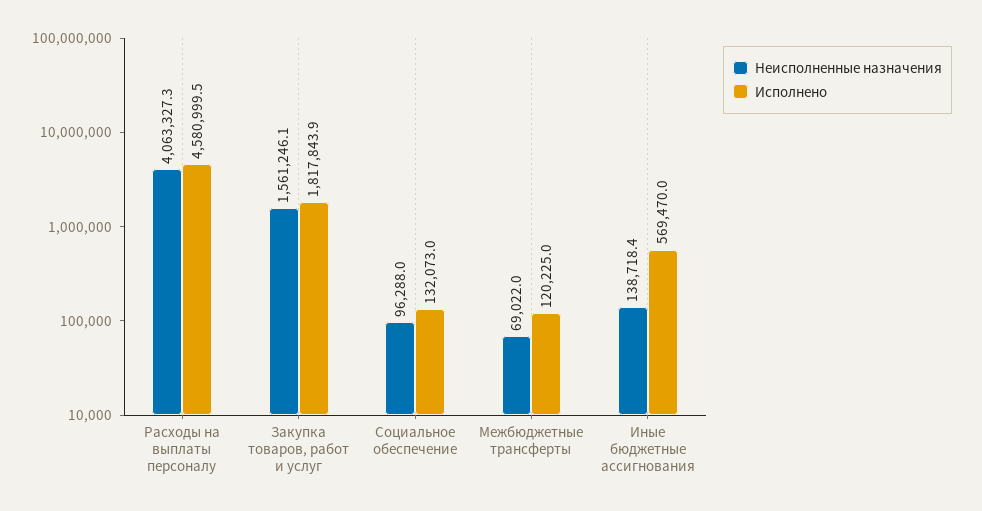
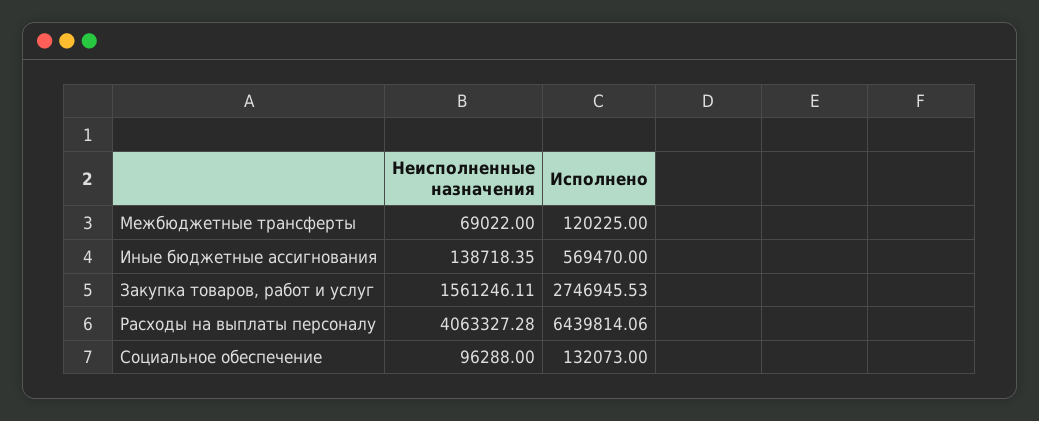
Исполнено, Расходы на выплаты персоналу: 4580999.5 -> 6439814.06
Исполнено, Закупка товаров, работ и услуг: 1817843.9 -> 2746945.53

